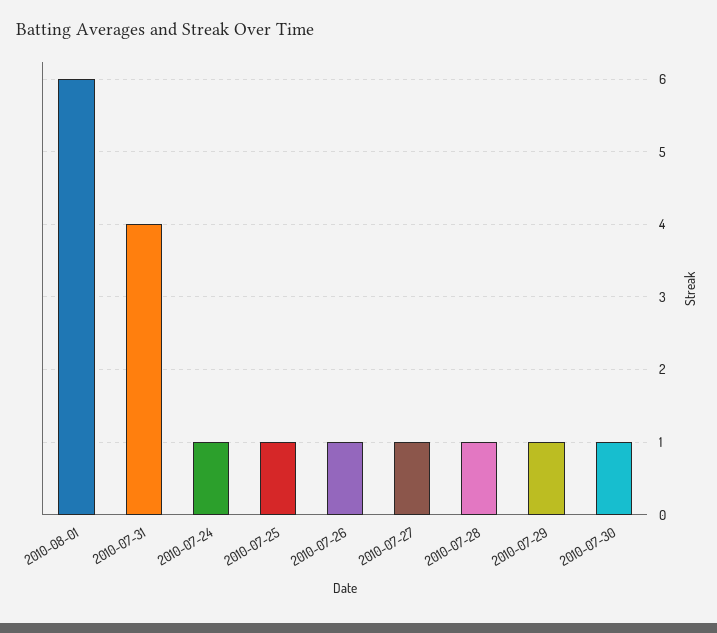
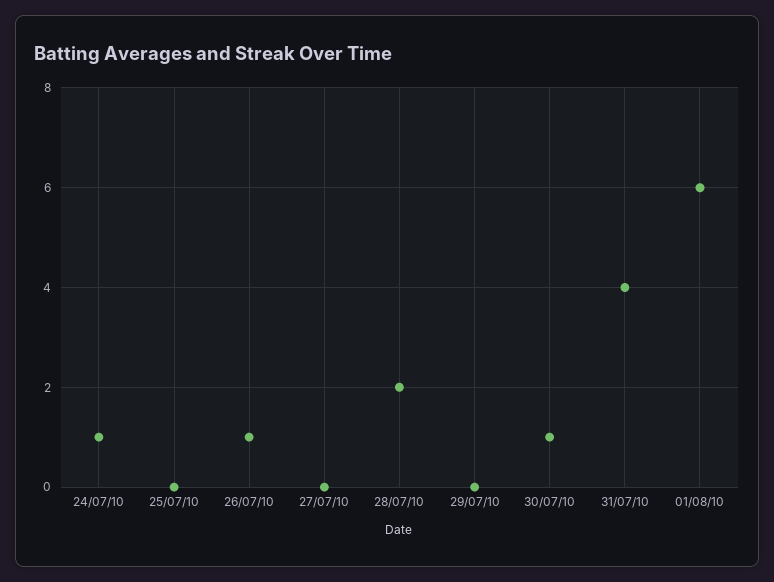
2010-07-25: 1 -> 0
2010-07-27: 1 -> 0
2010-07-28: 1 -> 2
2010-07-29: 1 -> 0

